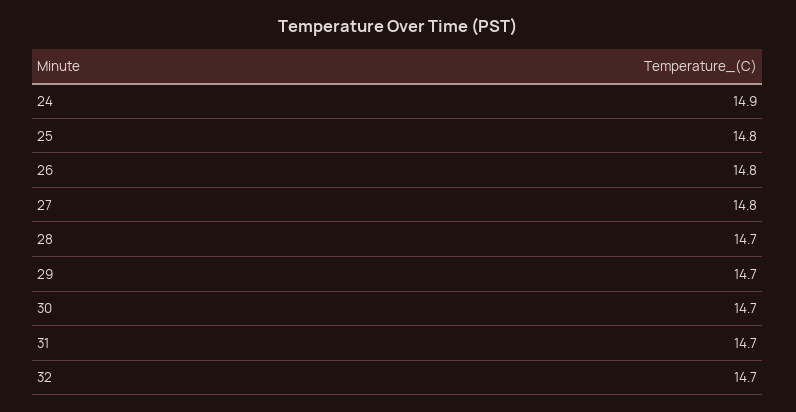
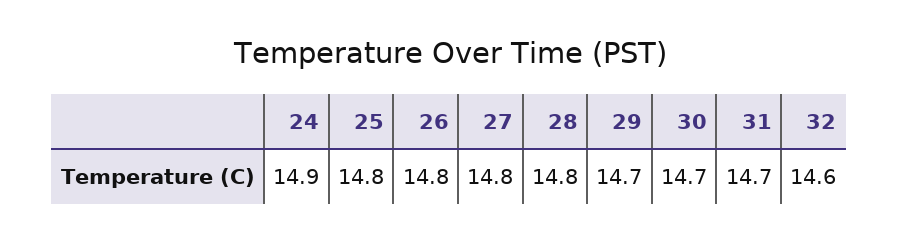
28: 14.7 -> 14.8
32: 14.7 -> 14.6

